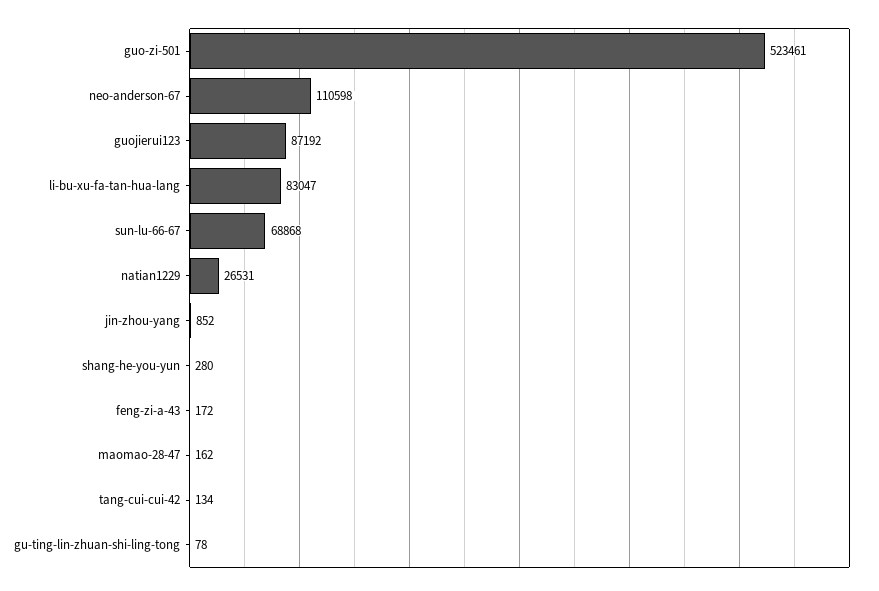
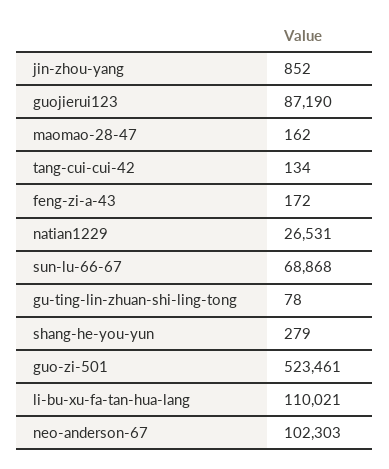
neo-anderson-67: 110598 -> 102303
guojierui123: 87192 -> 87190
li-bu-xu-fa-tan-hua-lang: 83047 -> 110021
shang-he-you-yun: 280 -> 279

